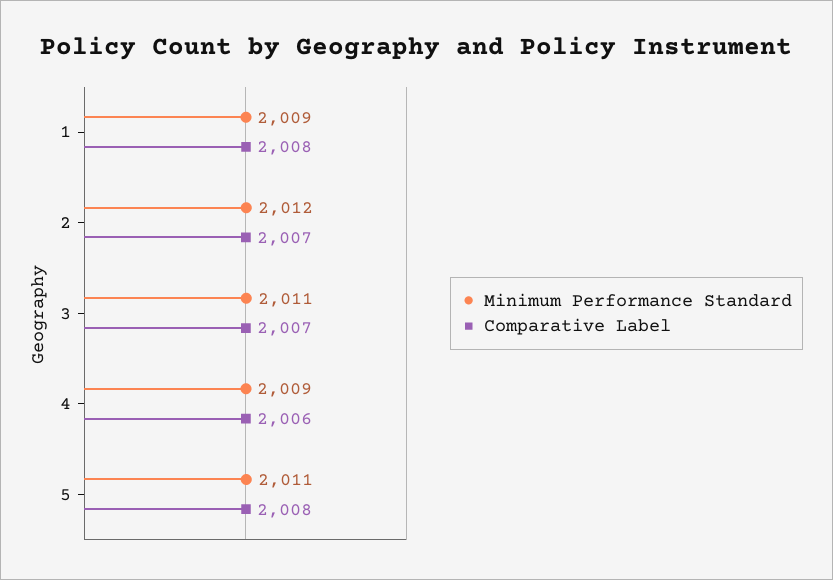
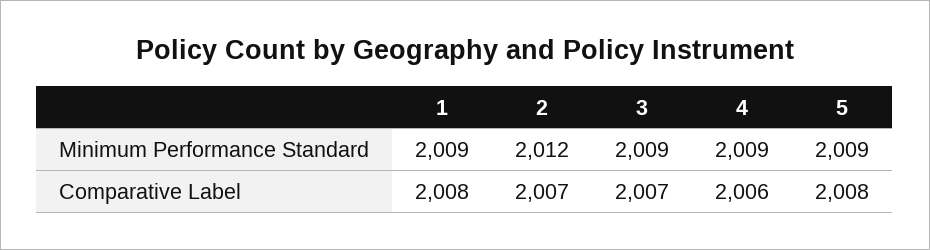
Minimum Performance Standard, 3: 2011 -> 2009
Minimum Performance Standard, 5: 2011 -> 2009

